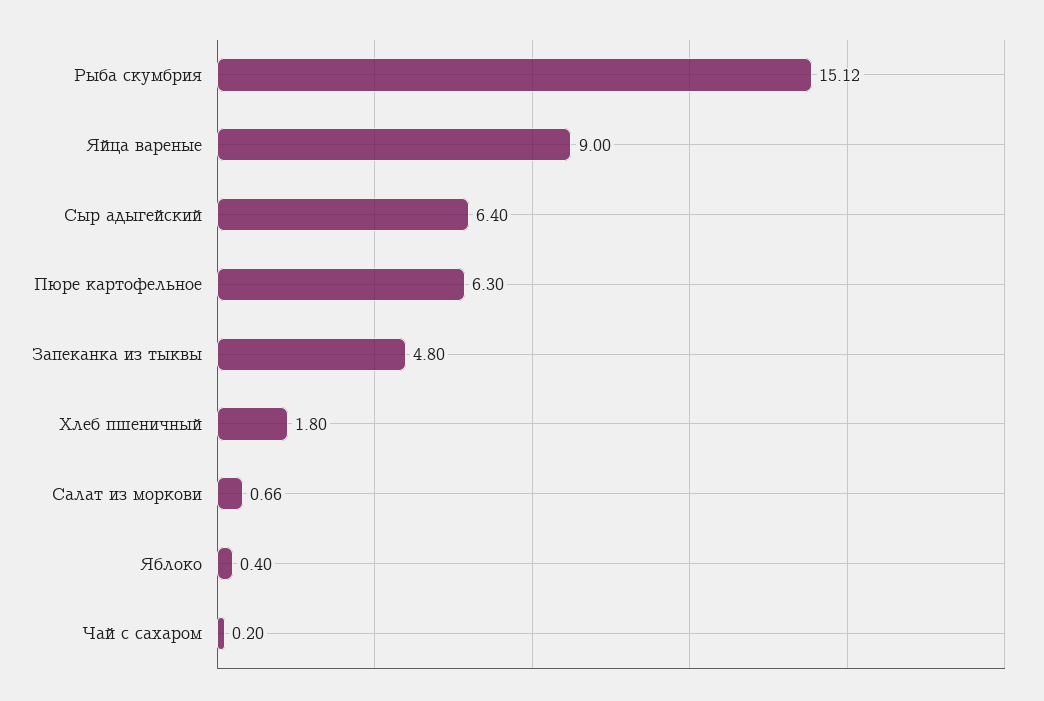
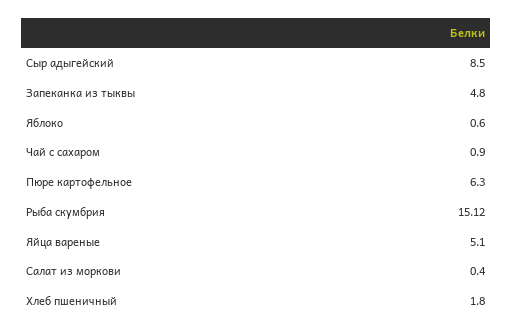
Яйца вареные: 9 -> 5.1
Сыр адыгейский: 6.4 -> 8.5
Салат из моркови: 0.66 -> 0.4
Яблоко: 0.4 -> 0.6
Чай с сахаром: 0.2 -> 0.9

